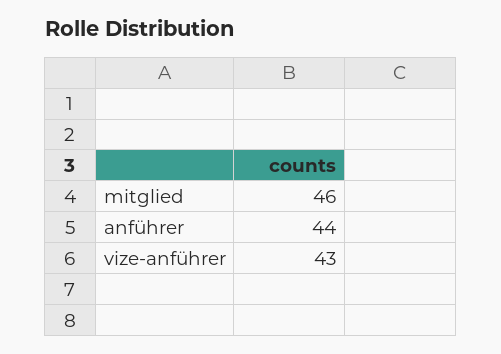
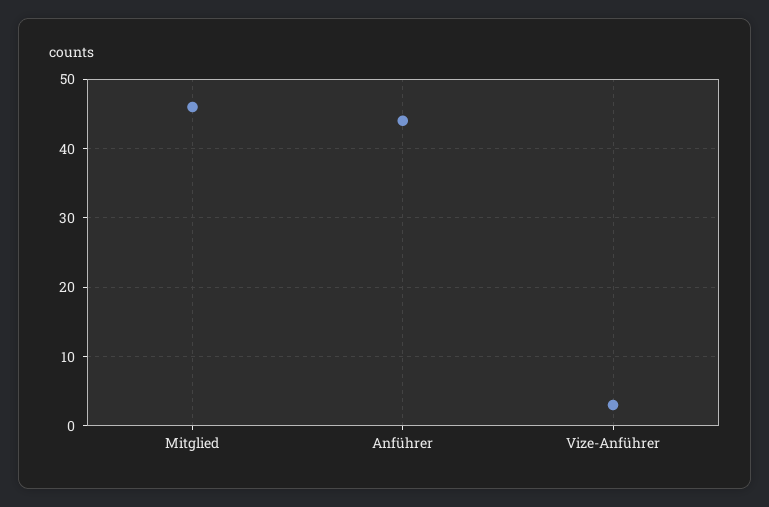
vize-anführer: 43 -> 3

